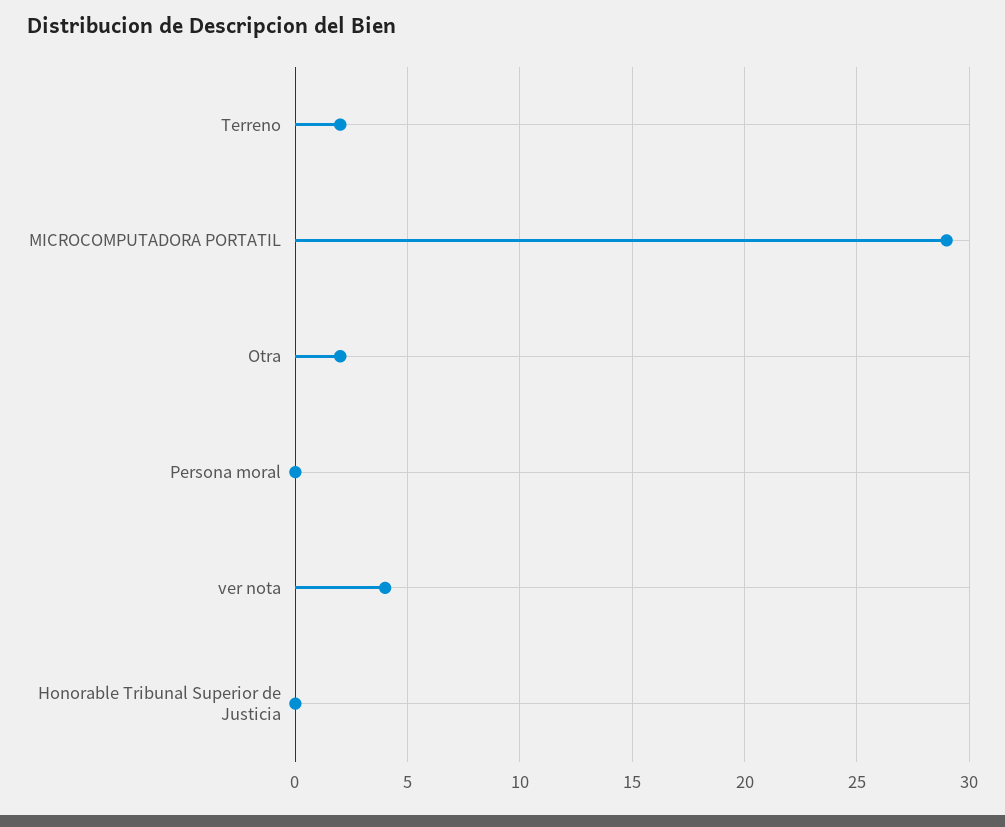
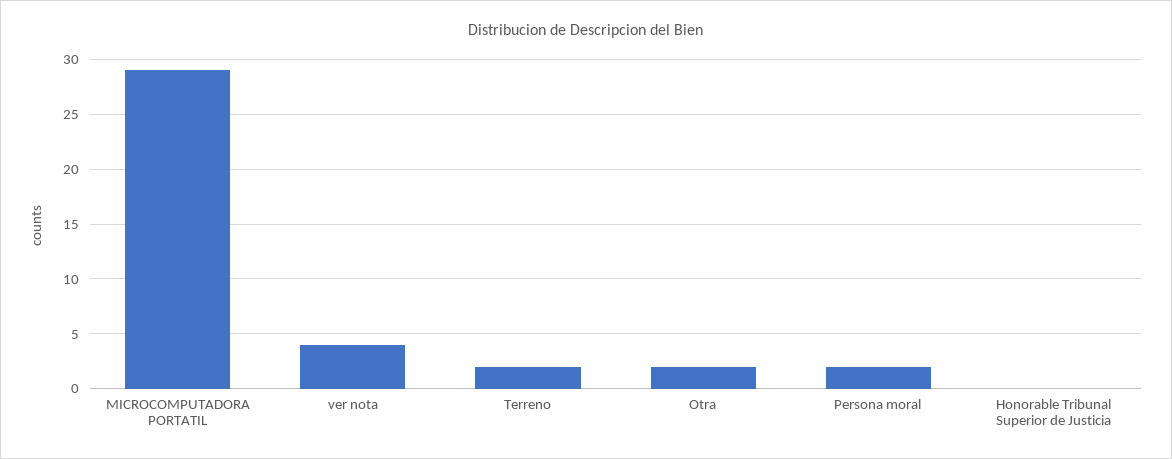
Persona moral: 0 -> 2

